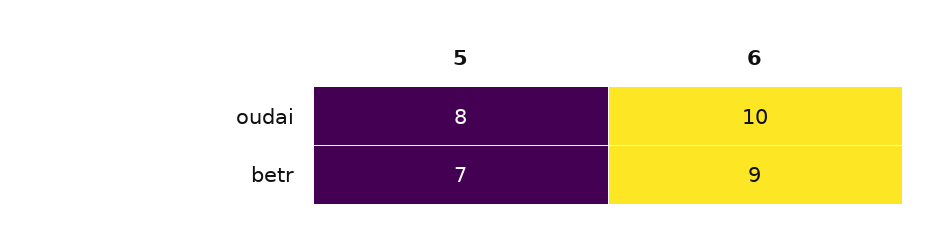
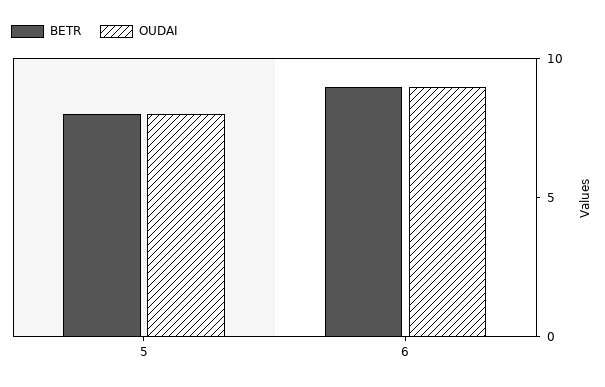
oudai, 6: 10 -> 9
betr, 5: 7 -> 8

